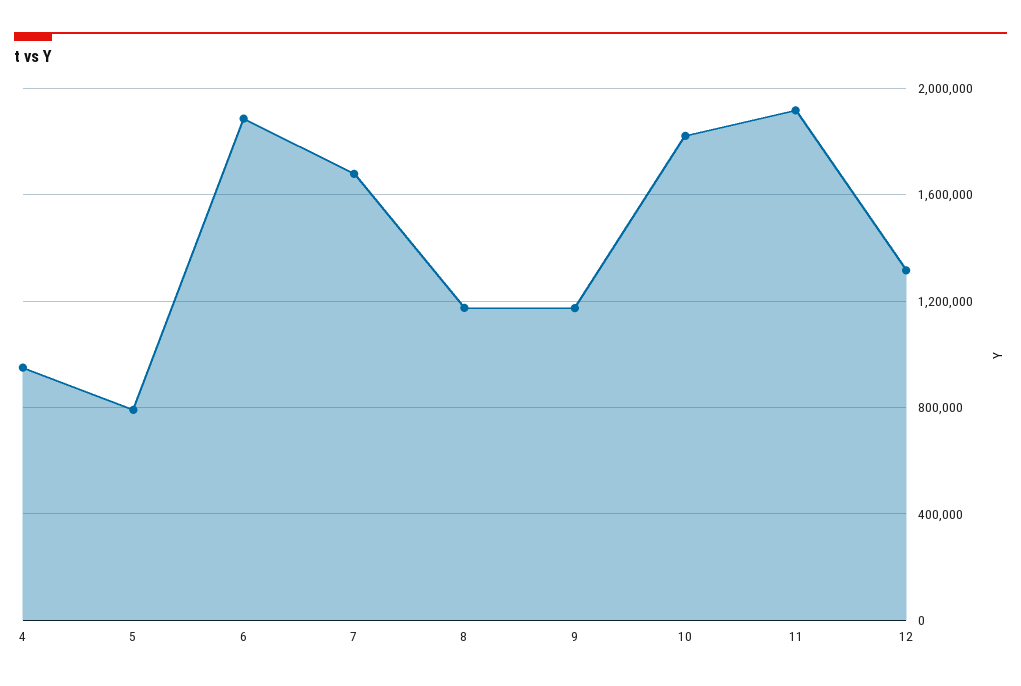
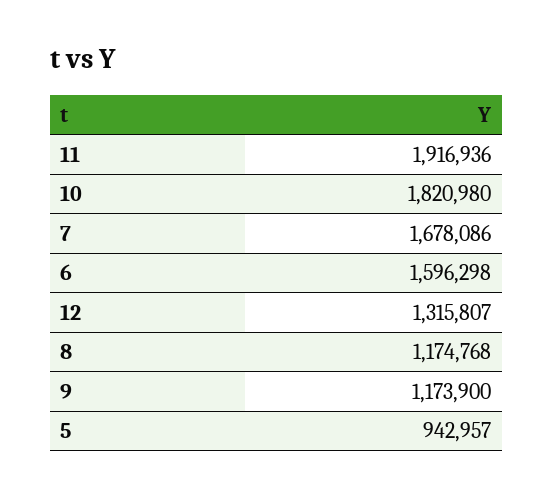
4: 950000 -> none
5: 800000 -> 942957
6: 1900000 -> 1596298

